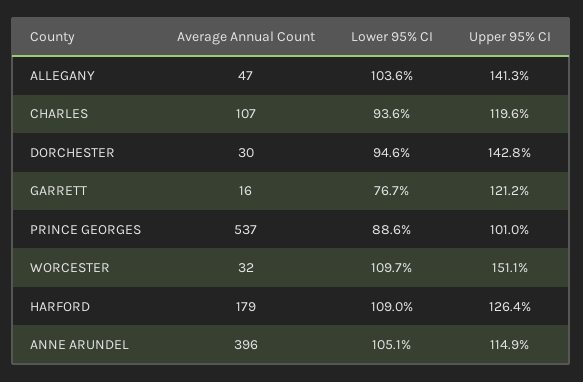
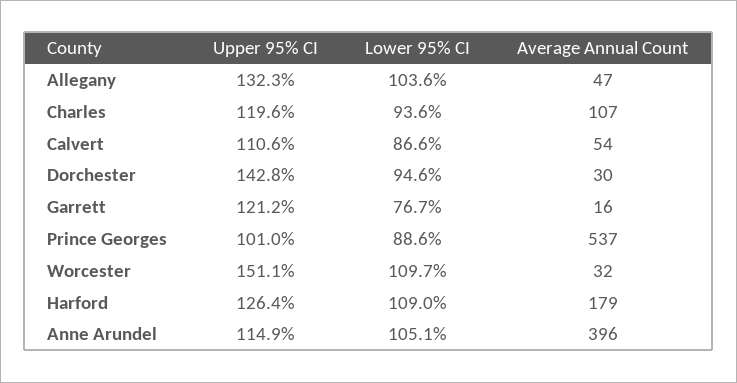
Upper 95% CI, ALLEGANY: 141.3 -> 132.3
Upper 95% CI, Calvert: none -> 110.6
Lower 95% CI, Calvert: none -> 86.6
Average Annual Count, Calvert: none -> 54

